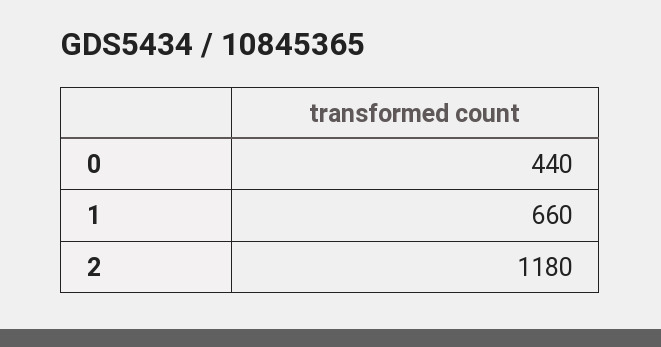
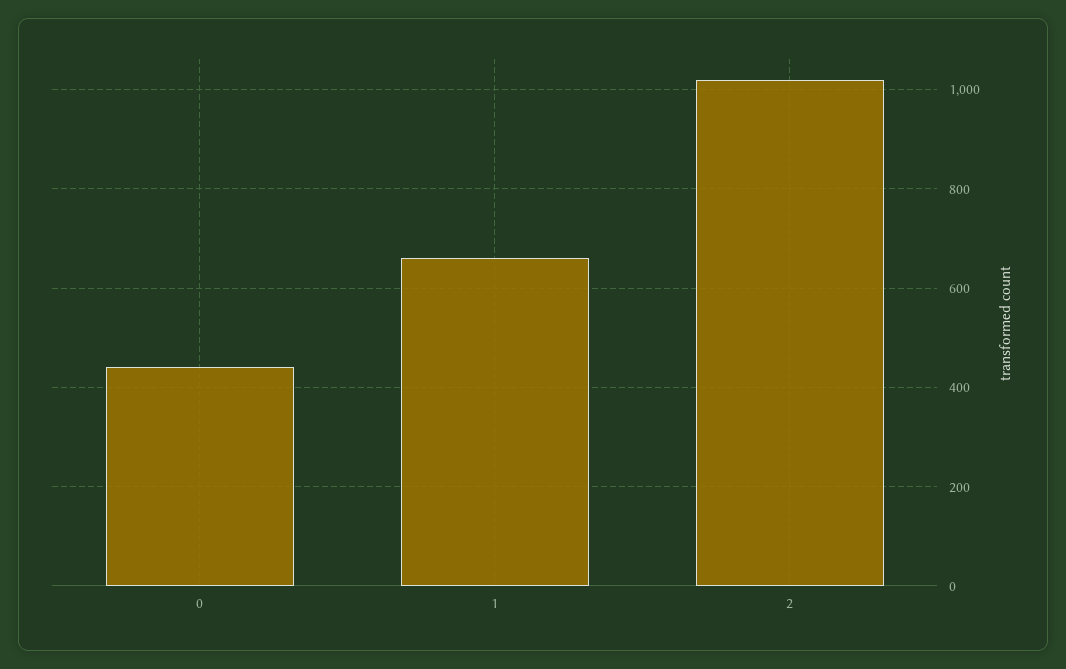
2: 1180 -> 1020

